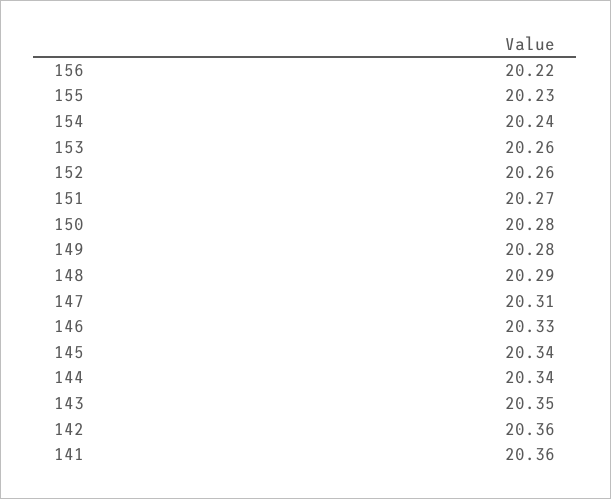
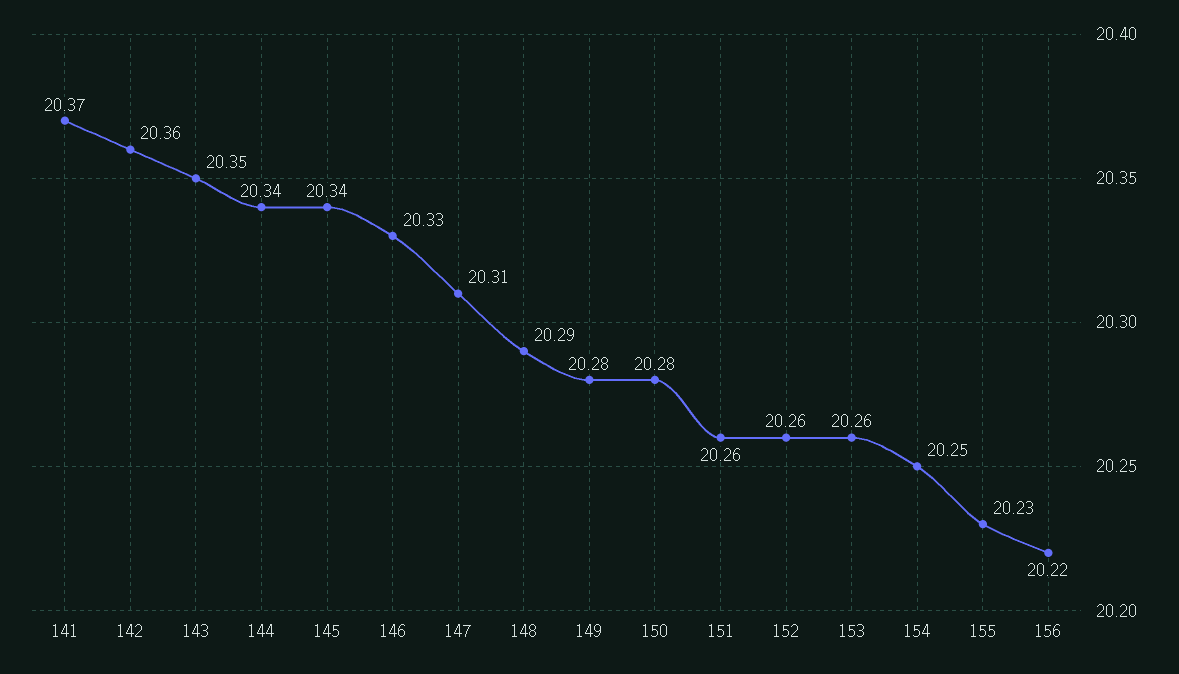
154: 20.24 -> 20.25
151: 20.27 -> 20.26
141: 20.36 -> 20.37

